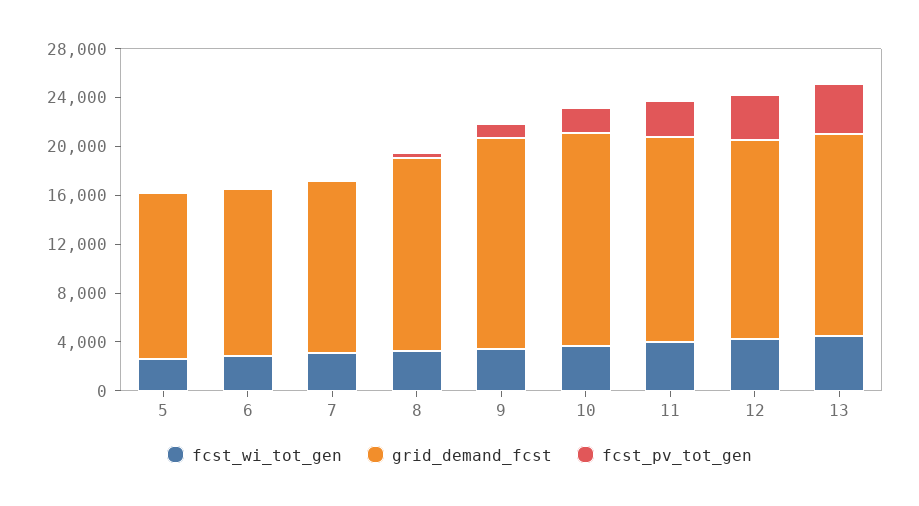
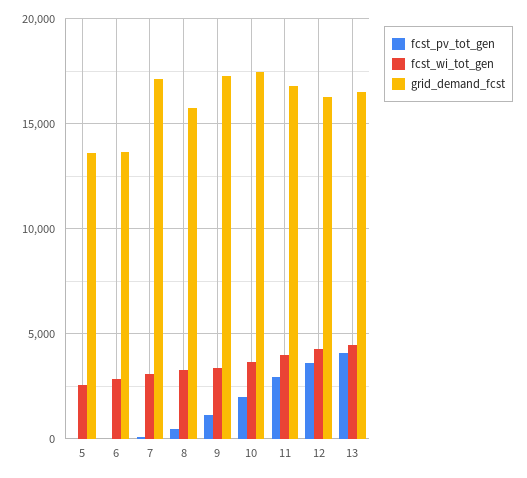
grid_demand_fcst, 7: 14000 -> 17000

